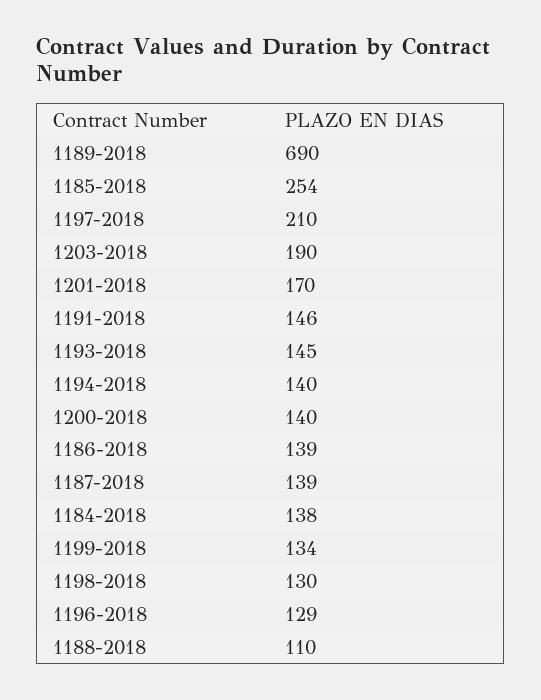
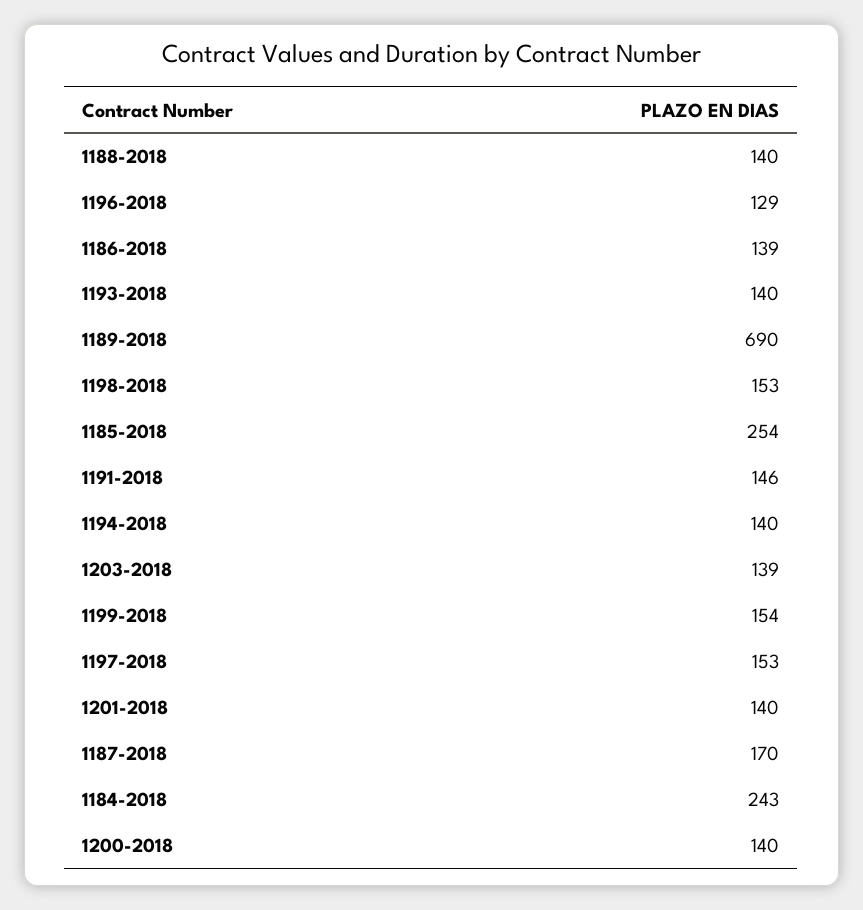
1197-2018: 210 -> 153
1203-2018: 190 -> 139
1201-2018: 170 -> 140
1193-2018: 145 -> 140
1187-2018: 139 -> 170
1184-2018: 138 -> 243
1199-2018: 134 -> 154
1198-2018: 130 -> 153
1188-2018: 110 -> 140

